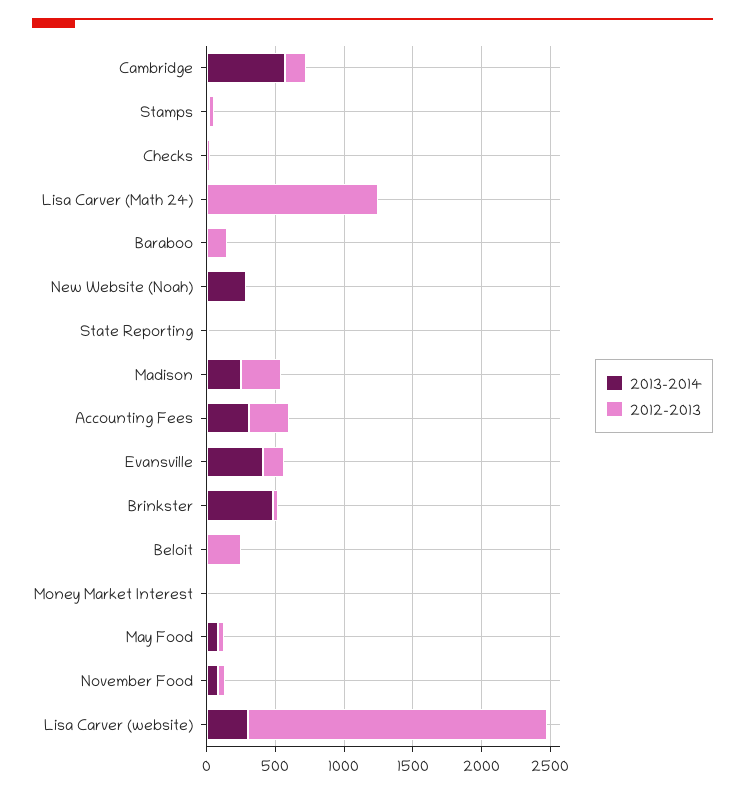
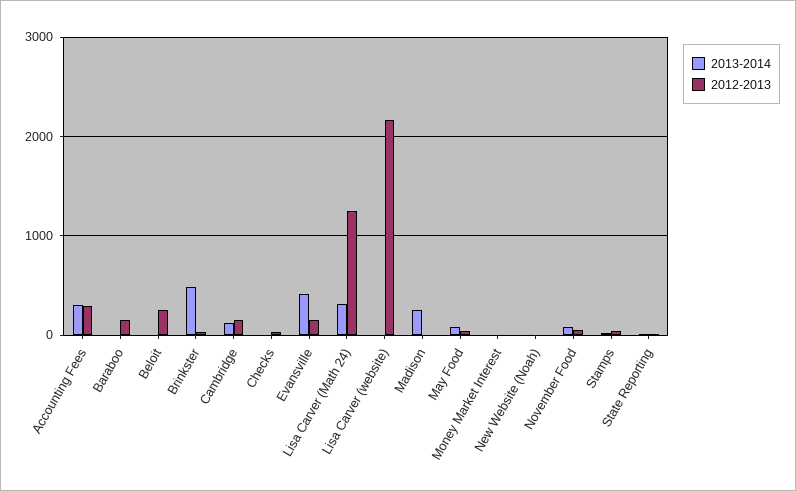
2013-2014, Cambridge: 600 -> 100
2013-2014, Lisa Carver (Math 24): 0 -> 300
2013-2014, New Website (Noah): 300 -> 0
2012-2013, Madison: 300 -> 0
2013-2014, Lisa Carver (website): 300 -> 0

